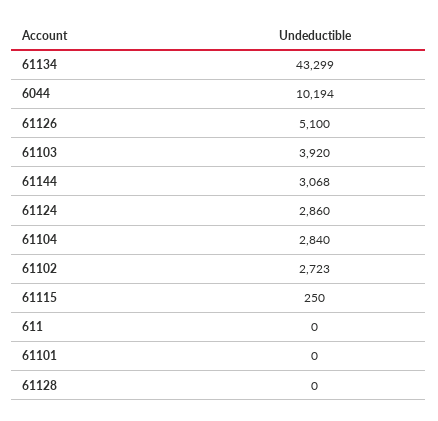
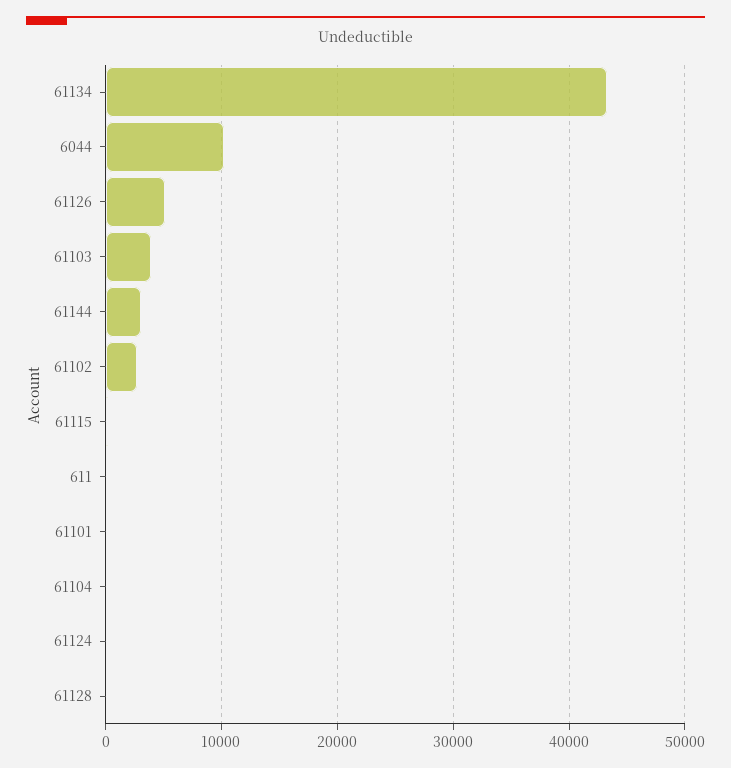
61124: 2860 -> 0
61104: 2840 -> 0

